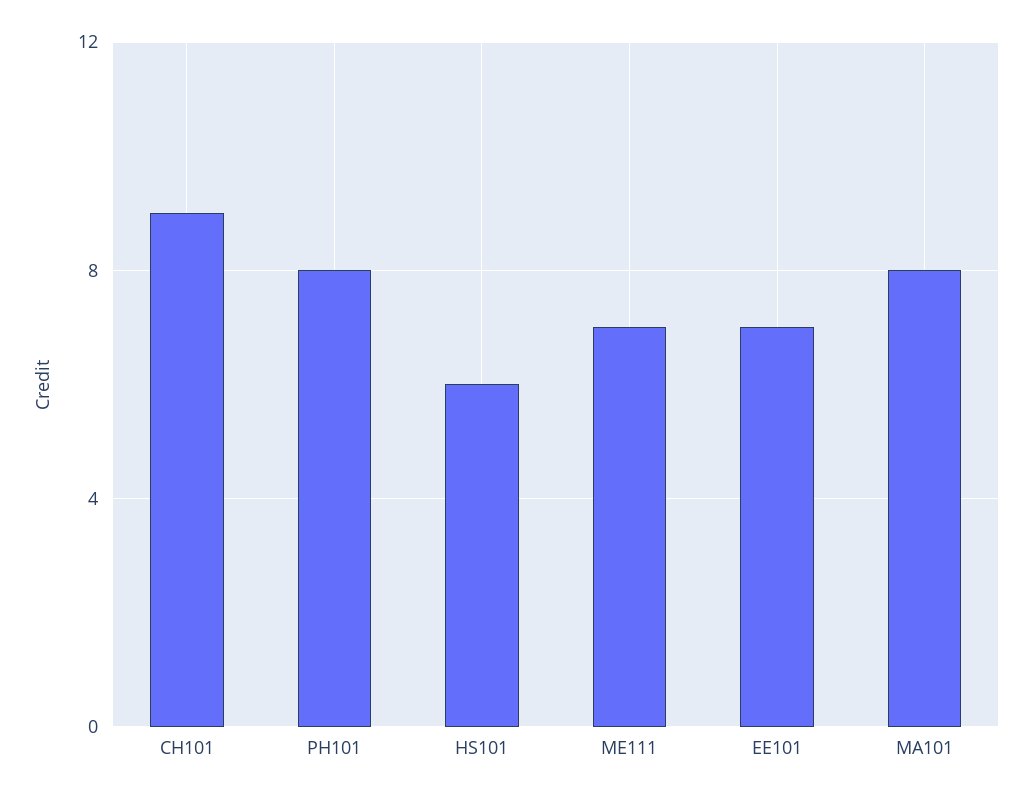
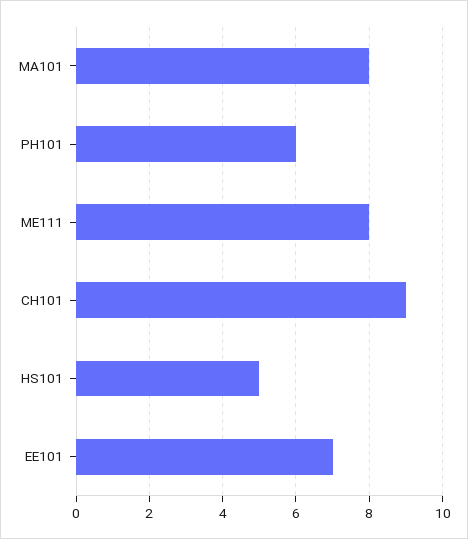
PH101: 8 -> 6
HS101: 6 -> 5
ME111: 7 -> 8

